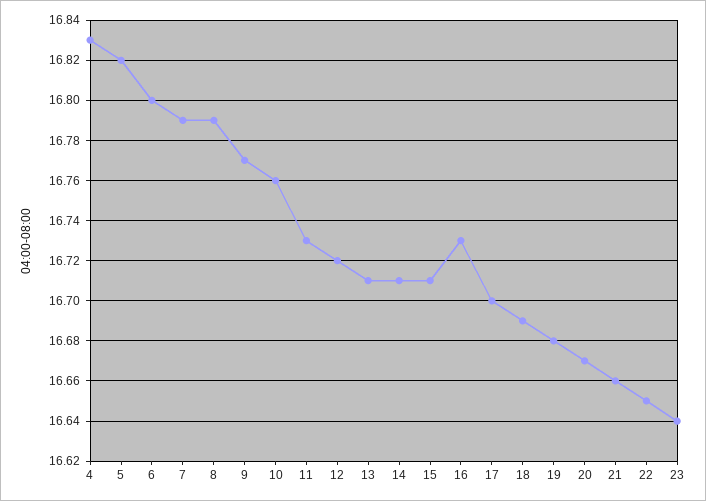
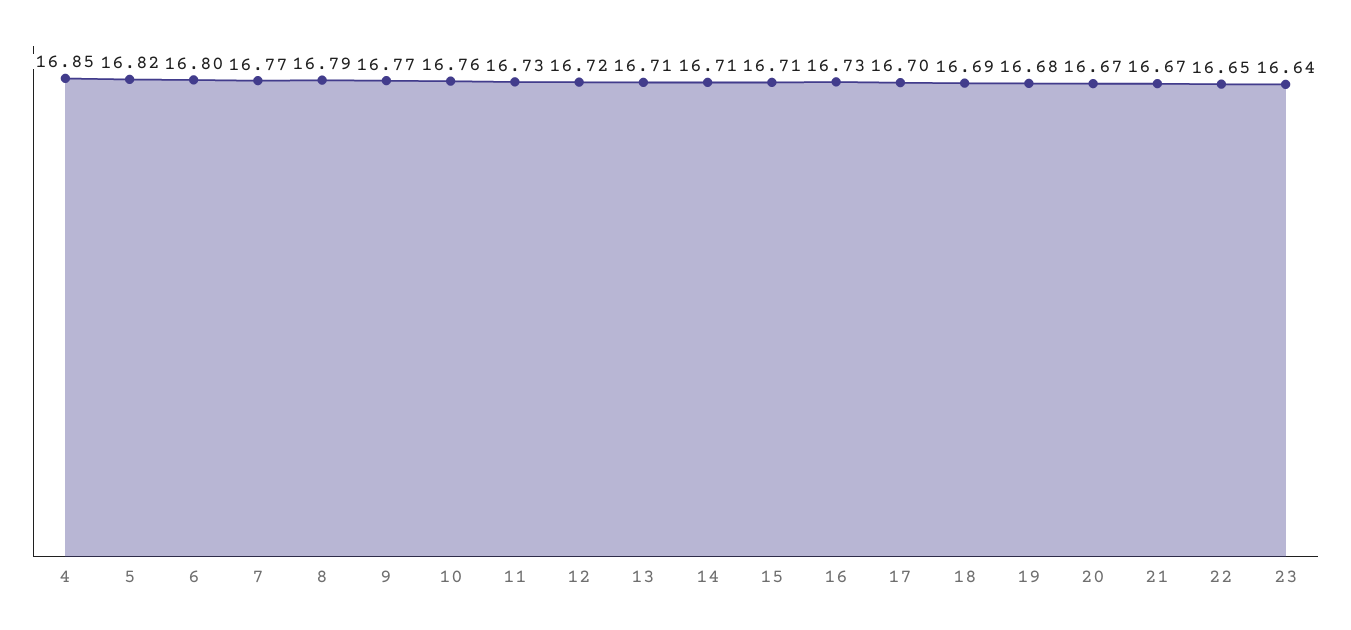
4: 16.83 -> 16.85
7: 16.79 -> 16.77
21: 16.66 -> 16.67

